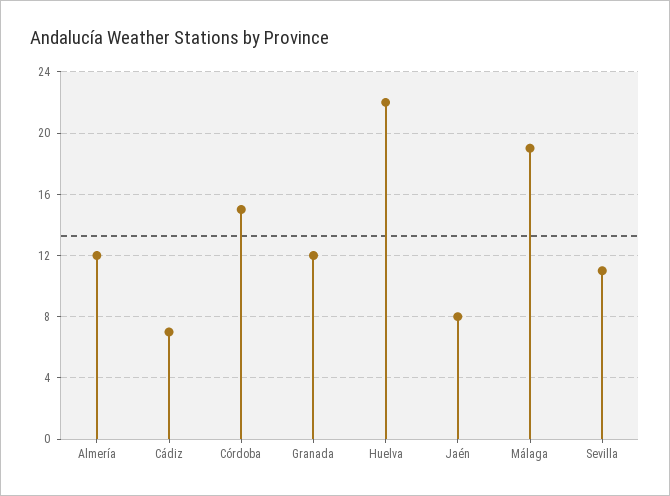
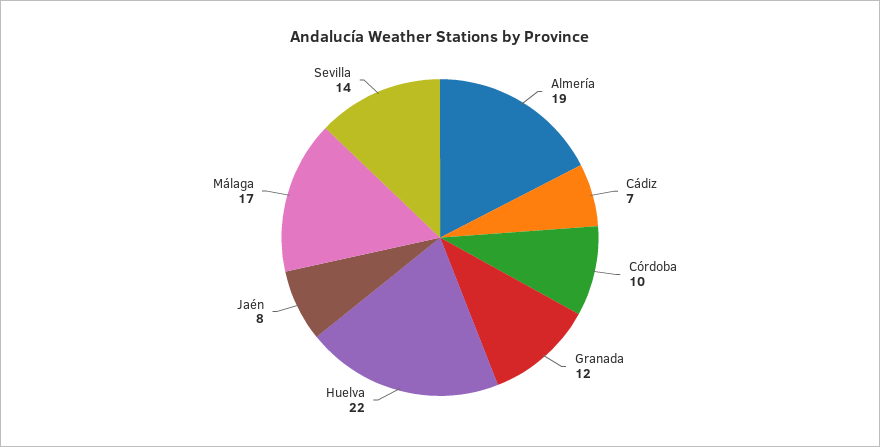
Almería: 12 -> 19
Córdoba: 15 -> 10
Málaga: 19 -> 17
Sevilla: 11 -> 14

